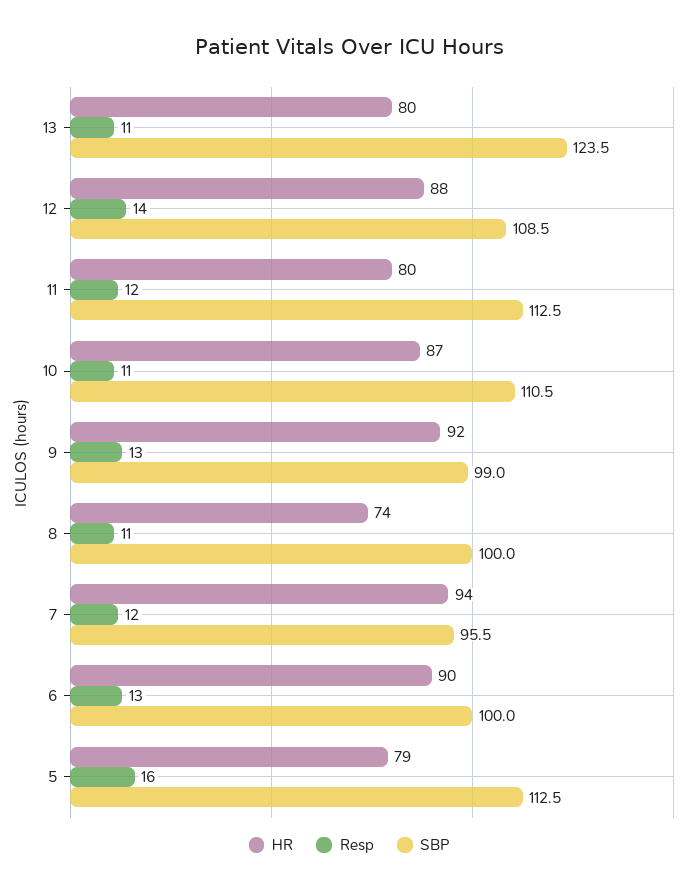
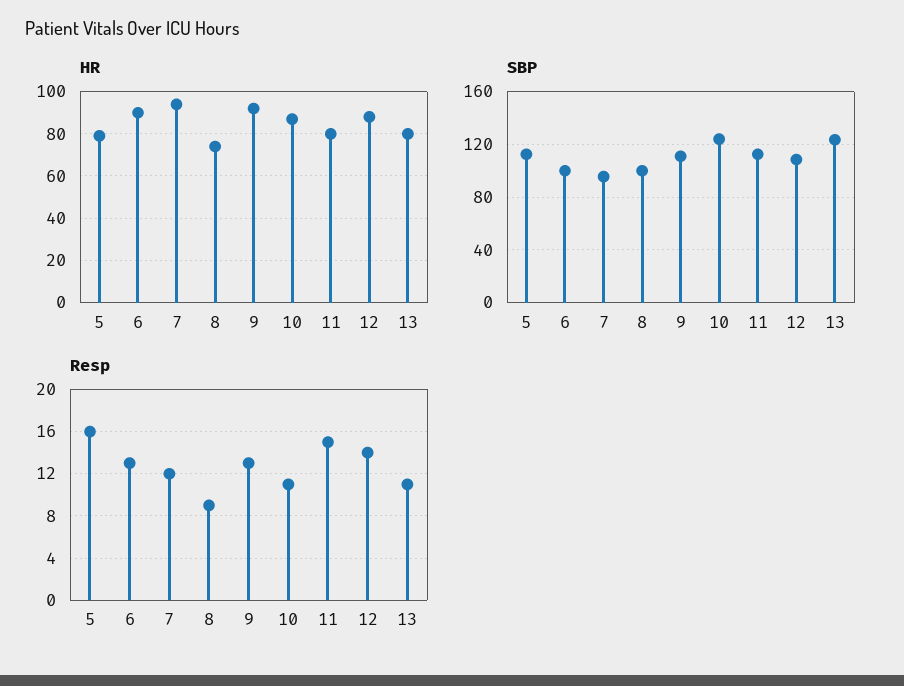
Resp, 11: 12 -> 15
SBP, 10: 110.5 -> 125
SBP, 9: 99 -> 110
Resp, 8: 11 -> 9

